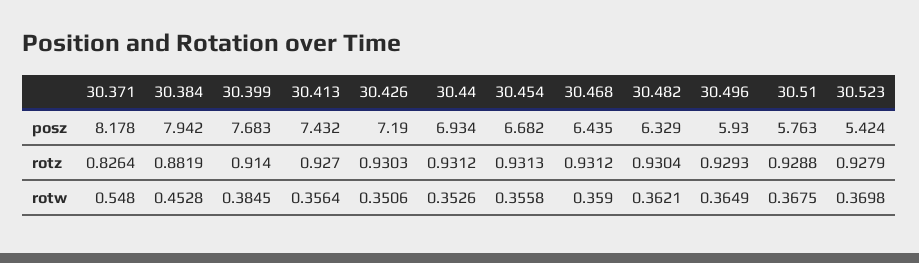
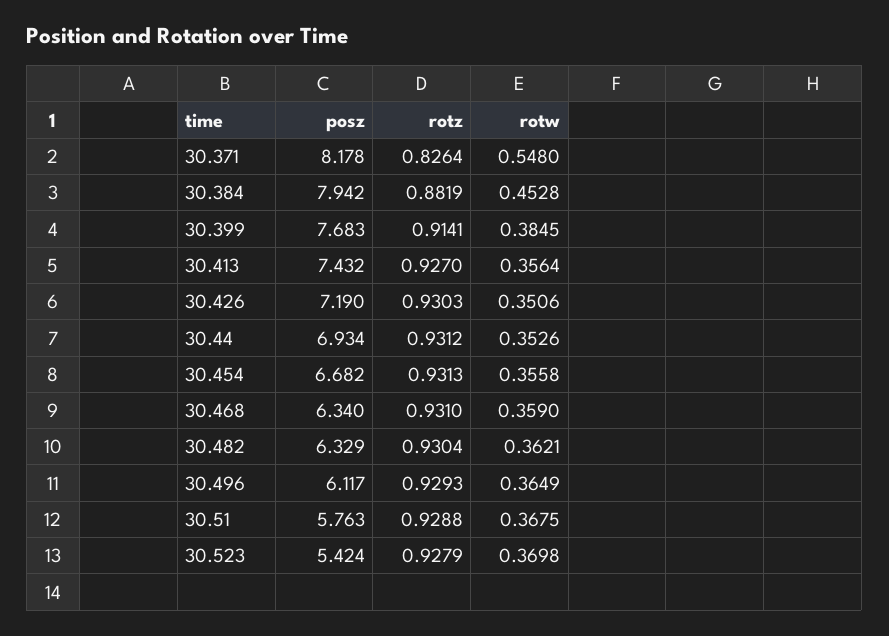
30.468, posz: 6.435 -> 6.34
30.496, posz: 5.93 -> 6.117
30.399, rotz: 0.914 -> 0.9141
30.468, rotz: 0.9312 -> 0.931

